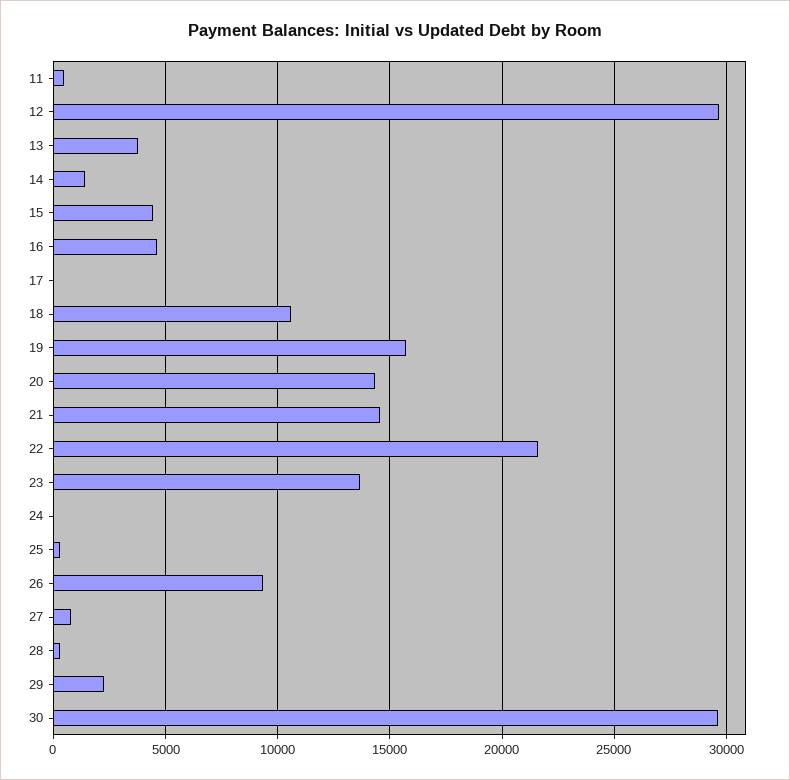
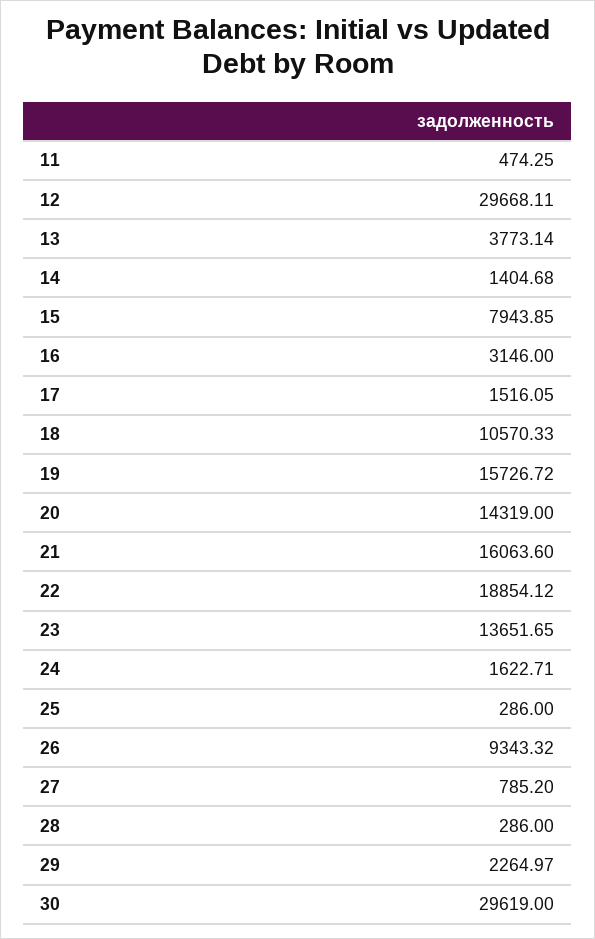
15: 4500 -> 7943.85
16: 4500 -> 3146
17: 0 -> 1516.05
21: 14500 -> 16063.6
22: 21500 -> 18854.12
24: 0 -> 1622.71

